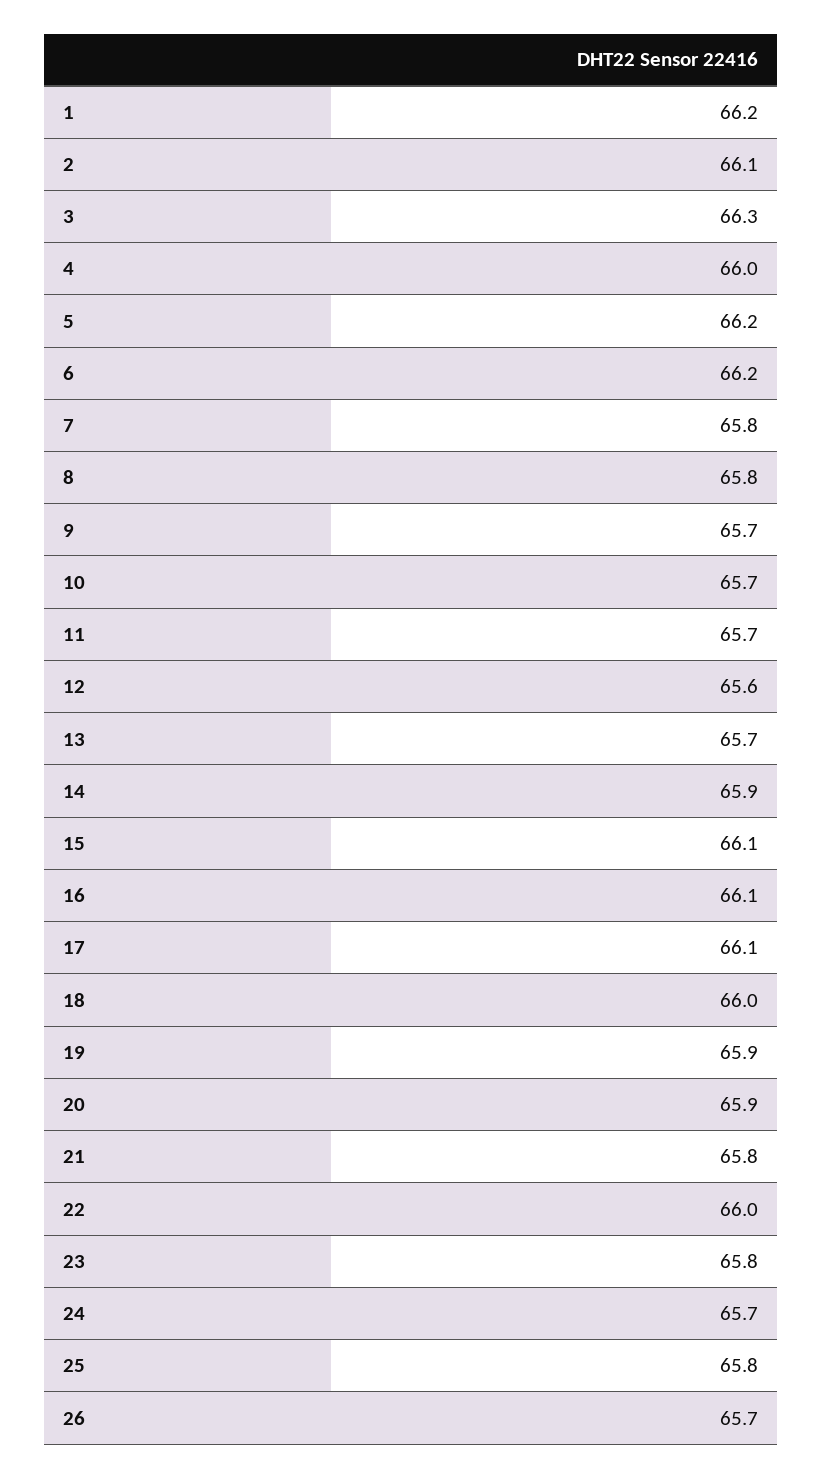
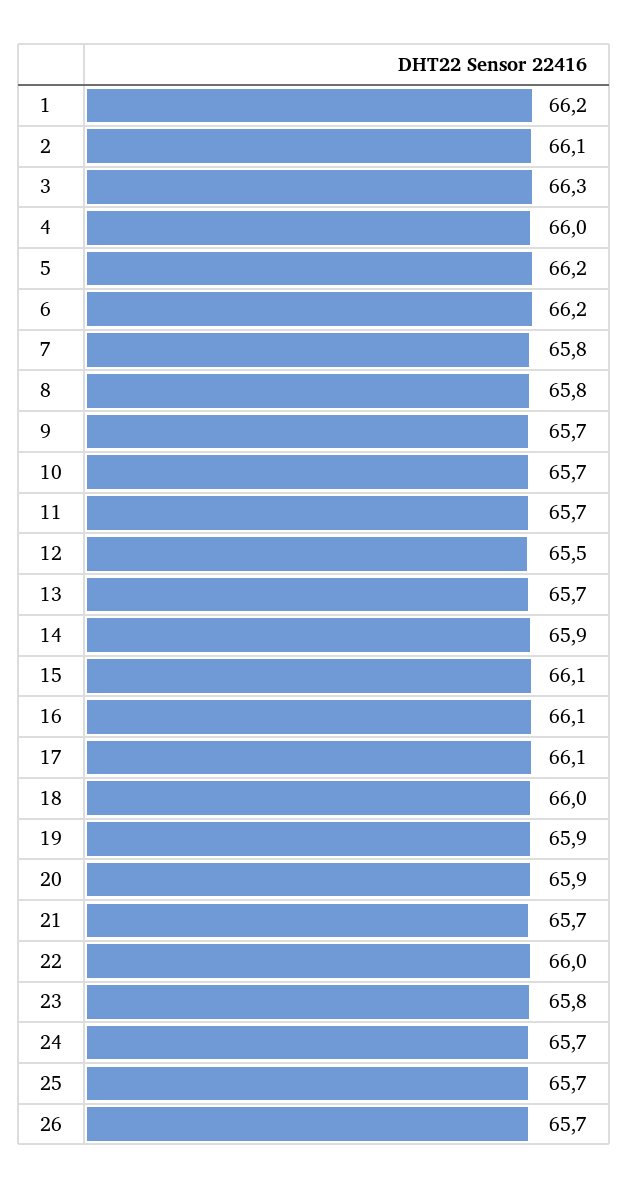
12: 65.6 -> 65.5
21: 65.8 -> 65.7
25: 65.8 -> 65.7

